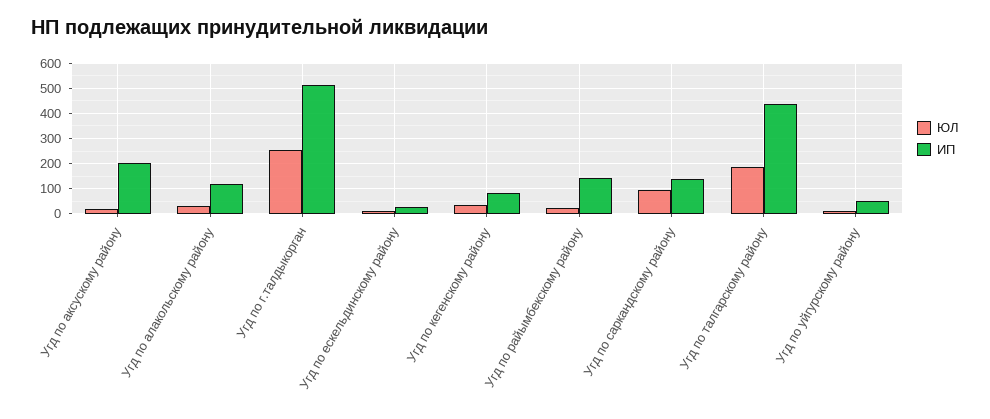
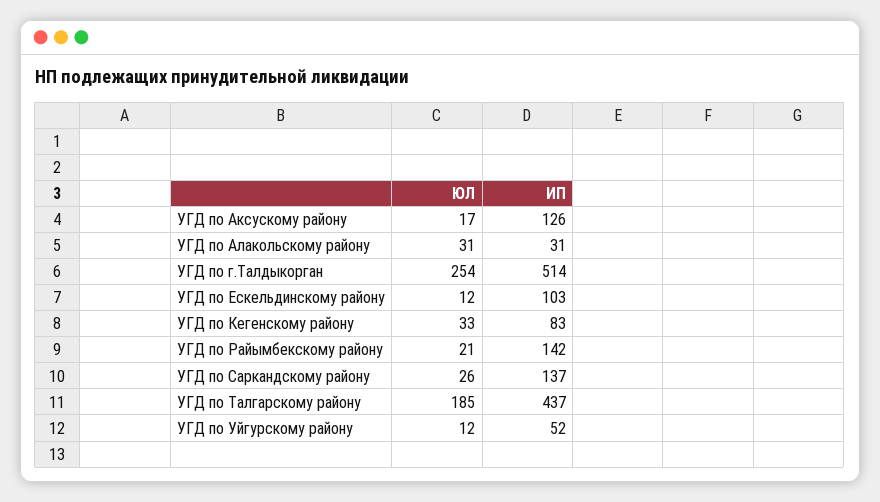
ИП, Угд по аксускому району: 200 -> 126
ИП, Угд по алакольскому району: 125 -> 31
ИП, Угд по ескельдинскому району: 25 -> 103
ЮЛ, Угд по саркандскому району: 100 -> 26

